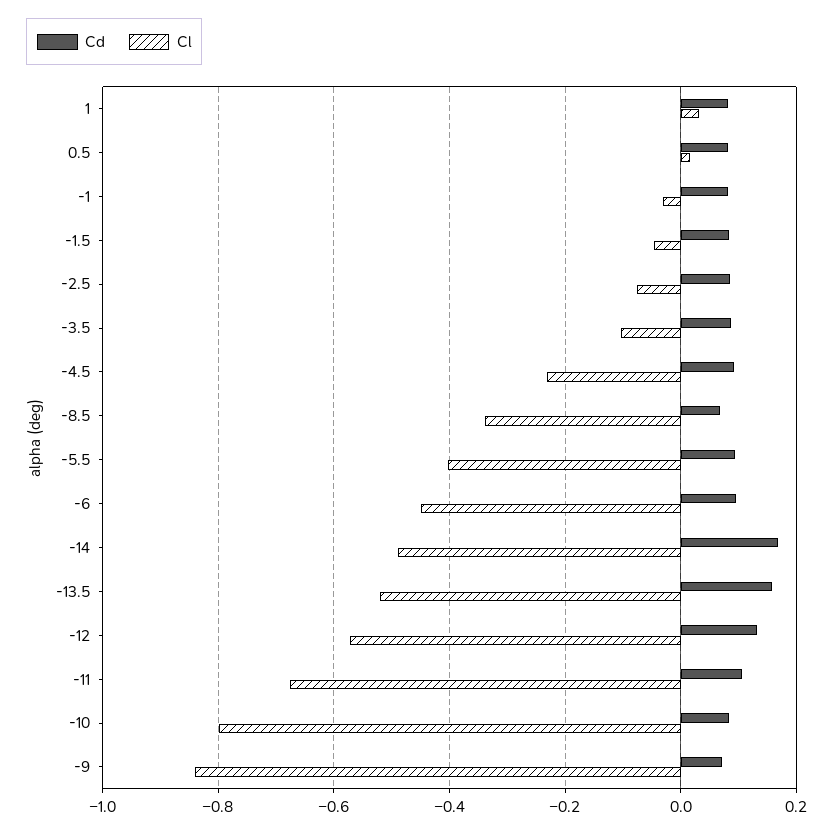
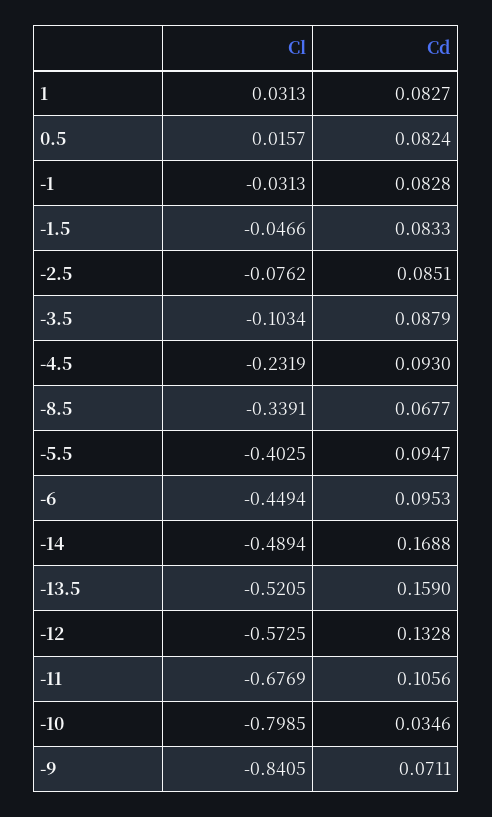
Cd, -10: 0.08 -> 0.0346

